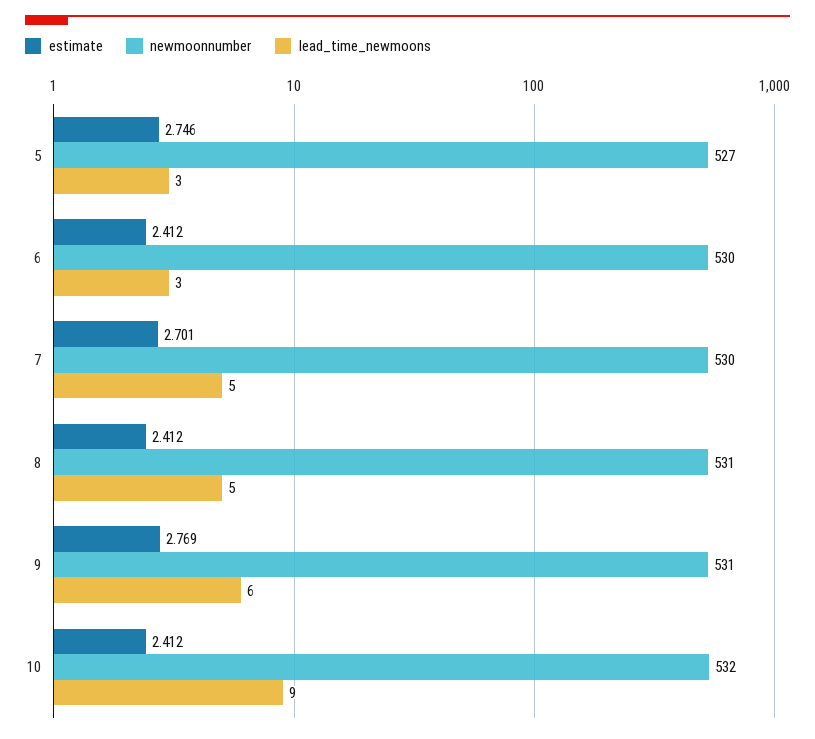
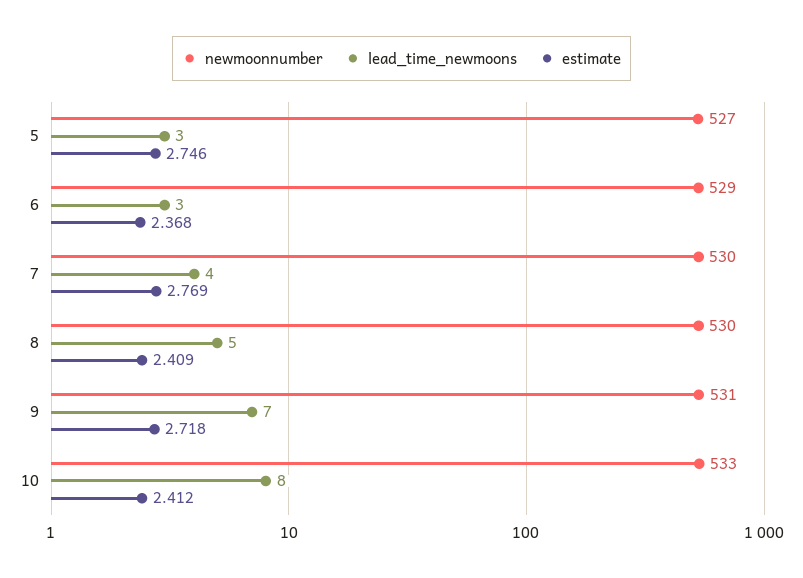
estimate, 6: 2.412 -> 2.368
newmoonnumber, 6: 530 -> 529
estimate, 7: 2.701 -> 2.769
lead_time_newmoons, 7: 5 -> 4
estimate, 8: 2.412 -> 2.409
newmoonnumber, 8: 531 -> 530
estimate, 9: 2.769 -> 2.718
lead_time_newmoons, 9: 6 -> 7
newmoonnumber, 10: 532 -> 533
lead_time_newmoons, 10: 9 -> 8

